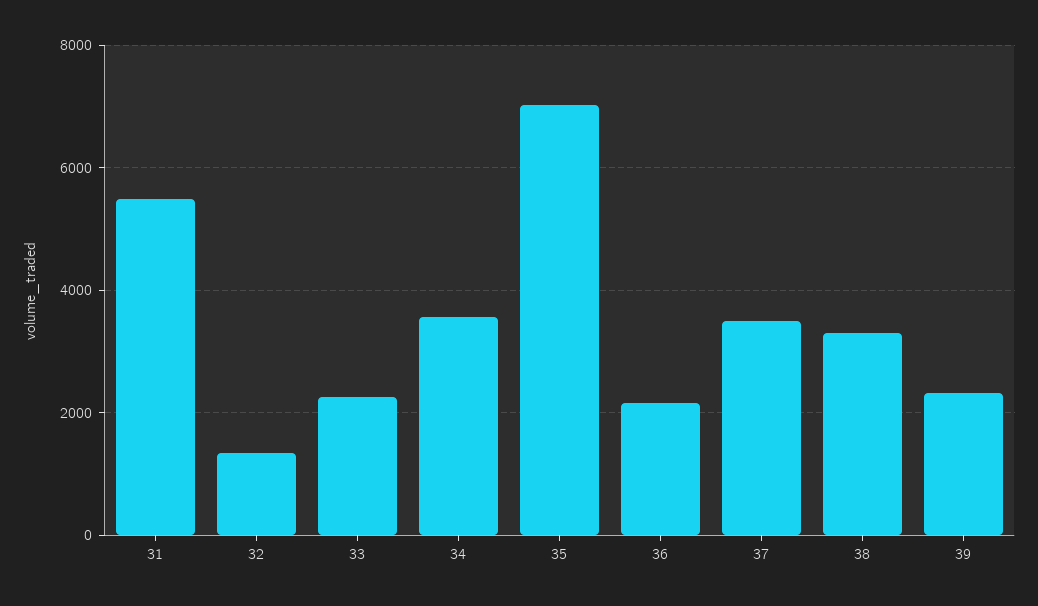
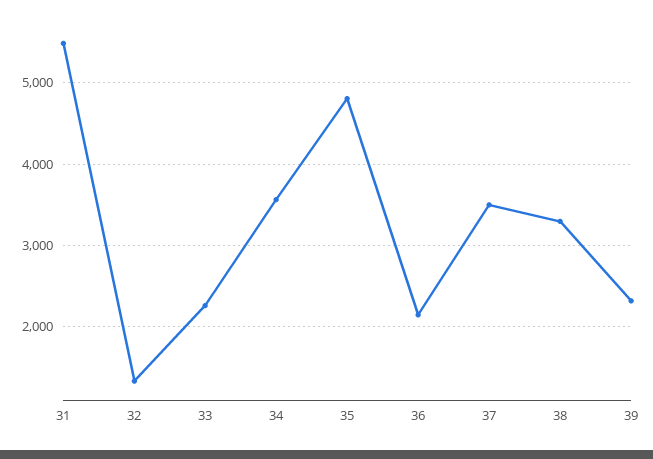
35: 7000 -> 4800

